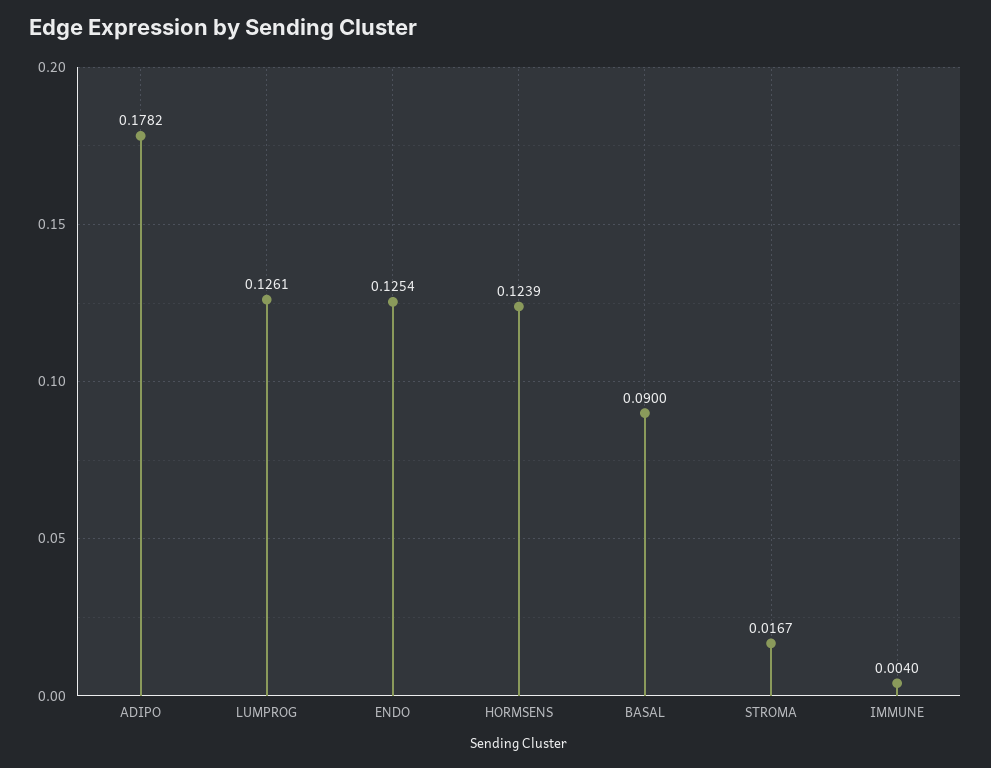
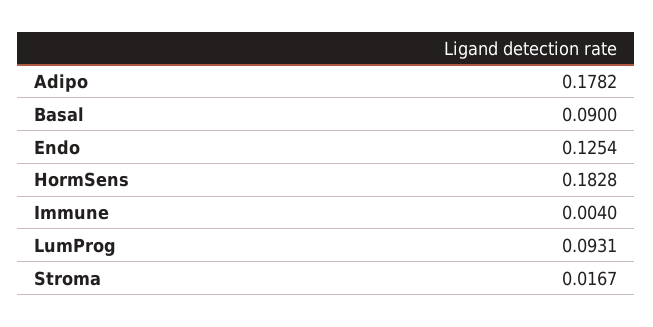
LUMPROG: 0.1261 -> 0.0931
HORMSENS: 0.1239 -> 0.1828

